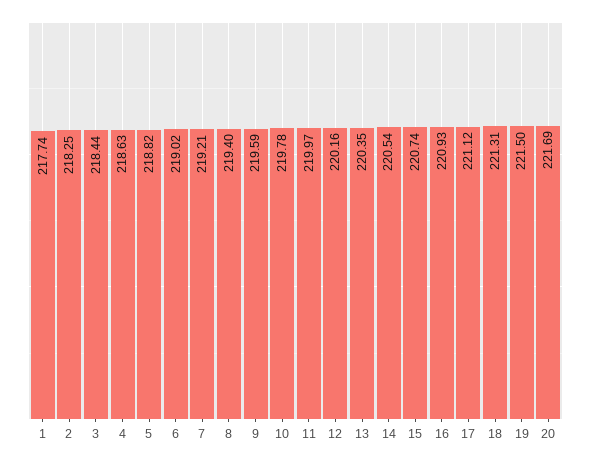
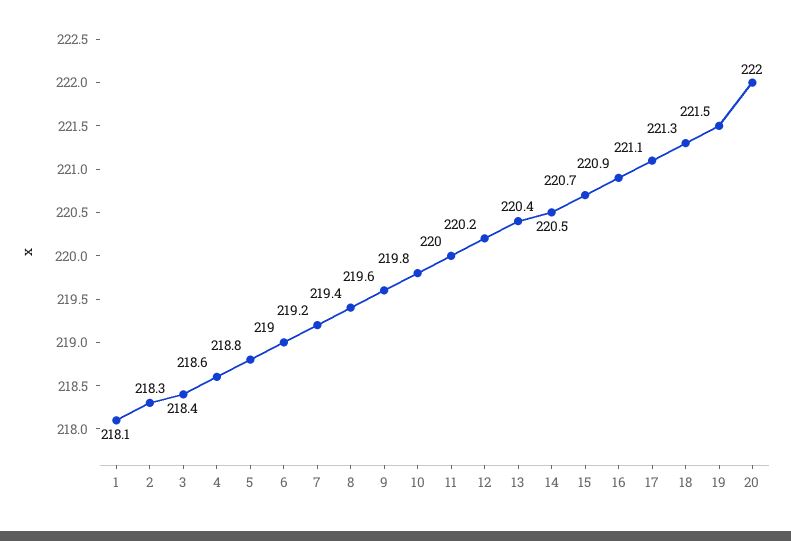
1: 217.74 -> 218.1
20: 221.69 -> 222

